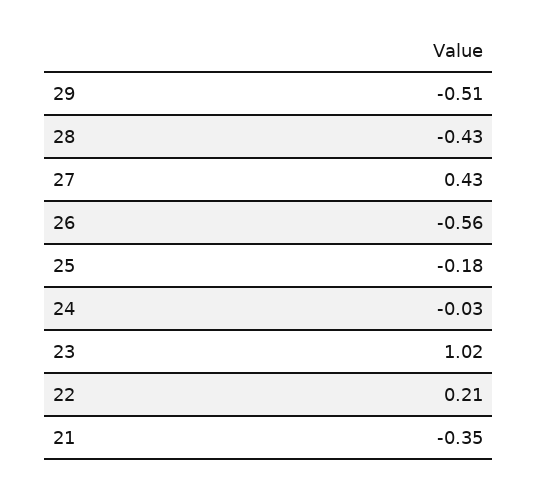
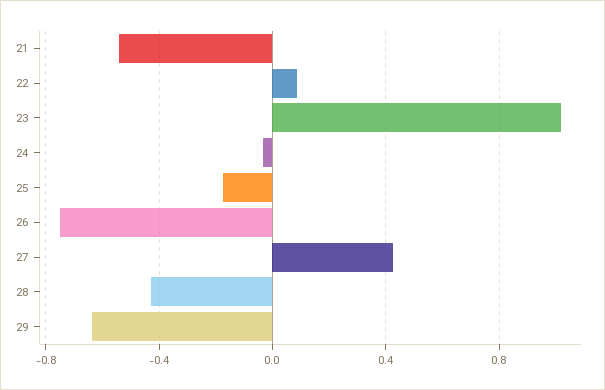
29: -0.51 -> -0.65
26: -0.56 -> -0.75
22: 0.21 -> 0.1
21: -0.35 -> -0.55

